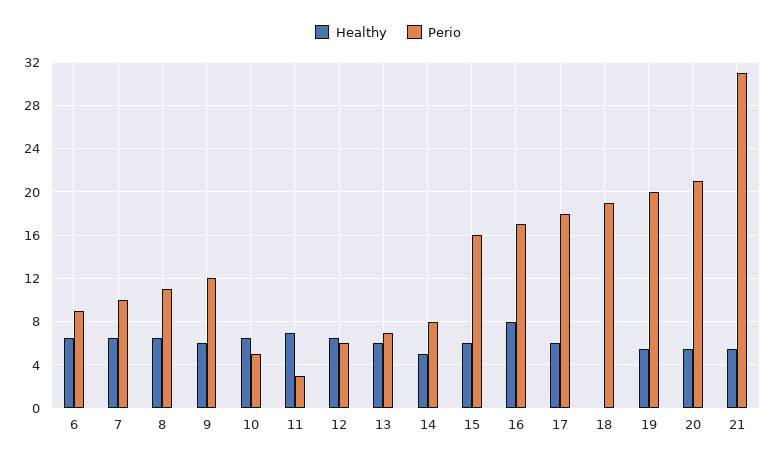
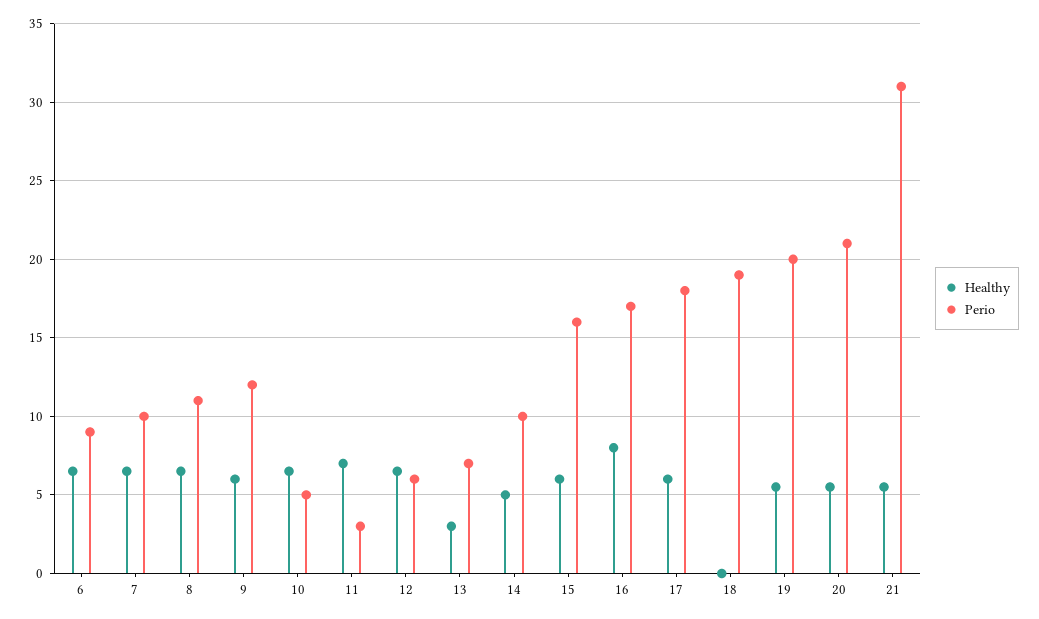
Healthy, 13: 6 -> 3
Perio, 14: 8 -> 10

